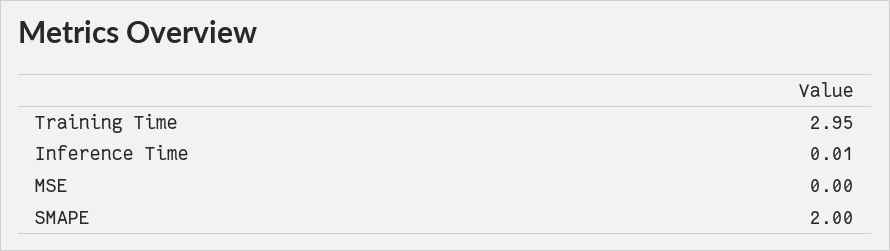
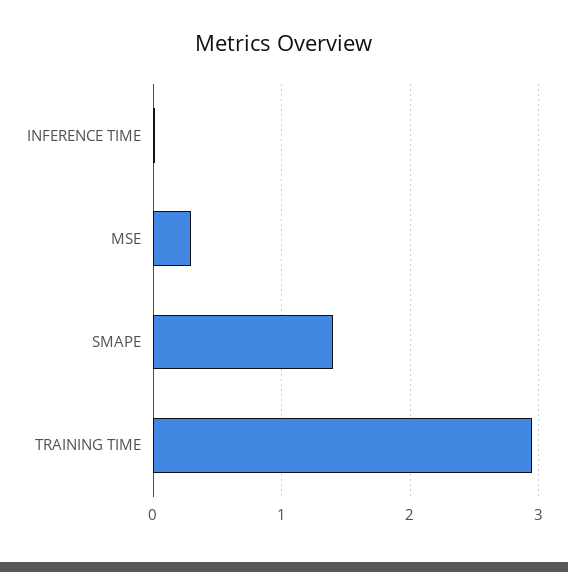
MSE: 0 -> 0.3
SMAPE: 2 -> 1.4

